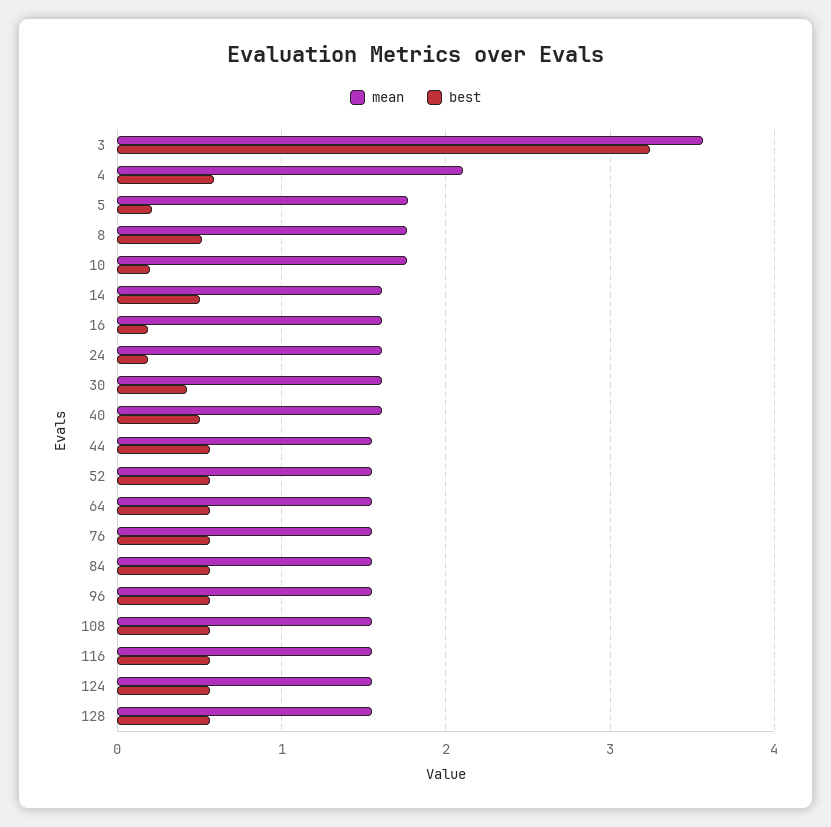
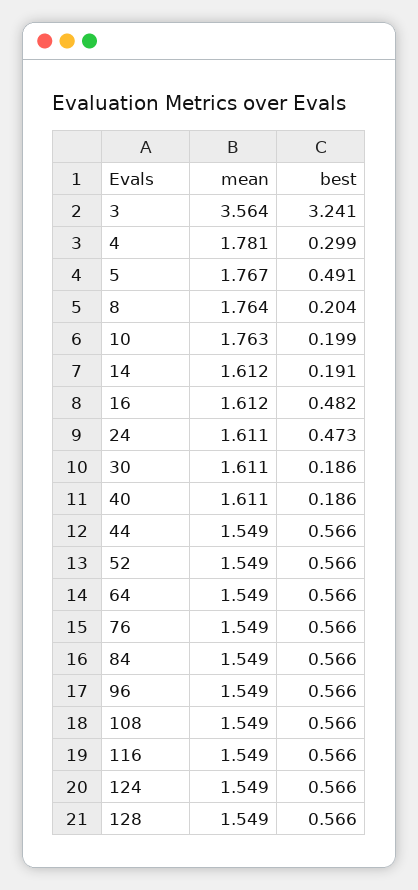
mean, 4: 2.1 -> 1.781
best, 4: 0.6 -> 0.299
best, 5: 0.2 -> 0.491
best, 8: 0.5 -> 0.204
best, 14: 0.5 -> 0.191
best, 16: 0.2 -> 0.482
best, 24: 0.2 -> 0.473
best, 30: 0.4 -> 0.186
best, 40: 0.5 -> 0.186

